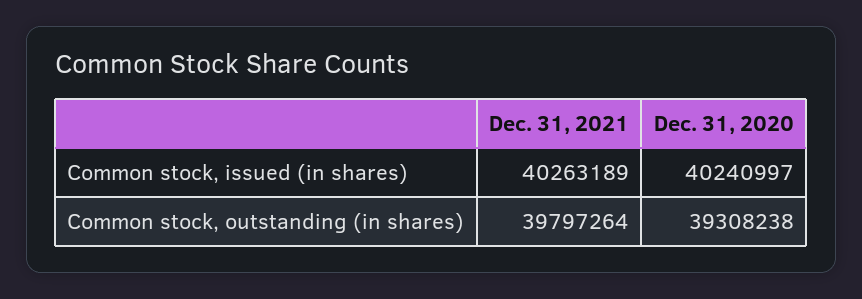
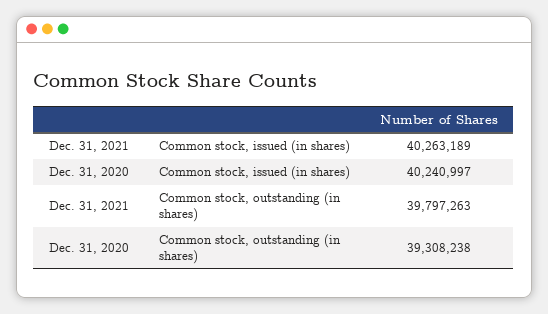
Dec. 31, 2021, Common stock, outstanding (in shares): 39797264 -> 39797263

